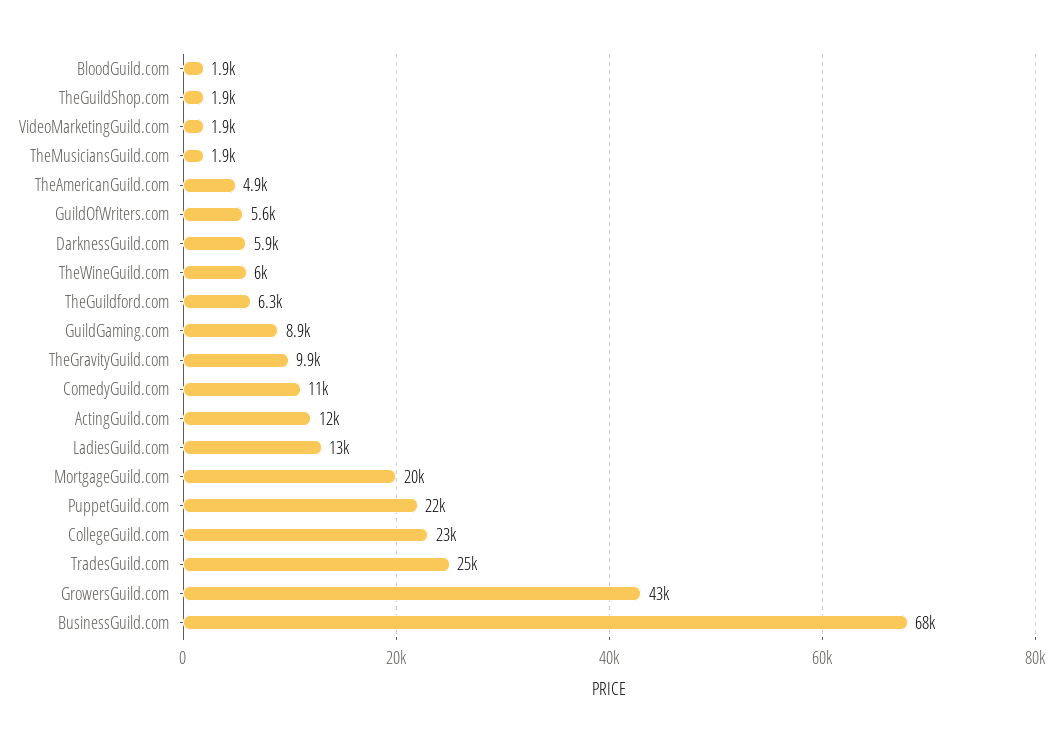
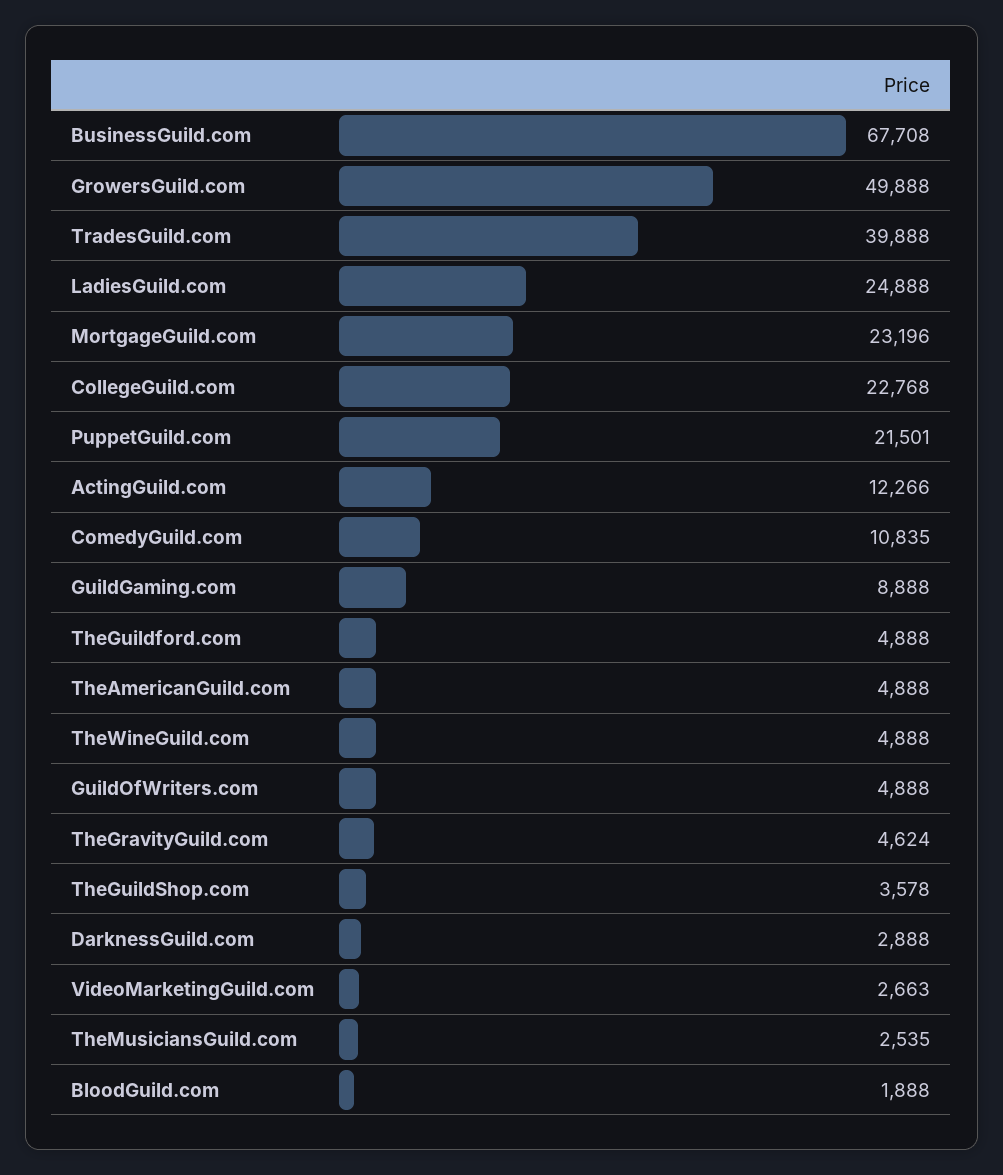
TheGuildShop.com: 1900 -> 3578
VideoMarketingGuild.com: 1900 -> 2663
TheMusiciansGuild.com: 1900 -> 2535
GuildOfWriters.com: 5600 -> 4888
DarknessGuild.com: 5900 -> 2888
TheWineGuild.com: 6000 -> 4888
TheGuildford.com: 6300 -> 4888
TheGravityGuild.com: 9900 -> 4624
LadiesGuild.com: 13000 -> 24888
MortgageGuild.com: 20000 -> 23196
TradesGuild.com: 25000 -> 39888
GrowersGuild.com: 43000 -> 49888

